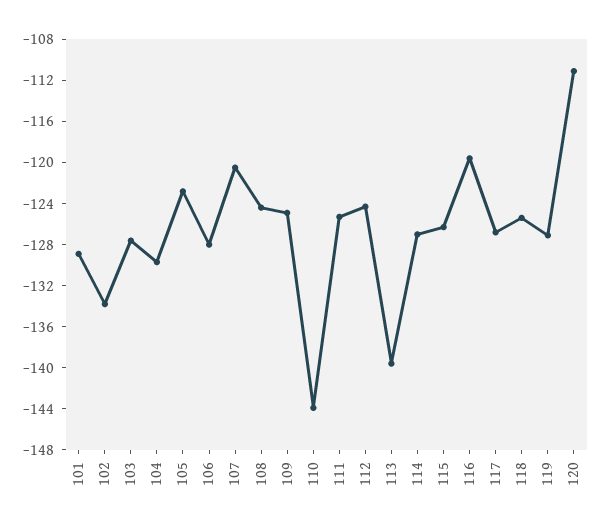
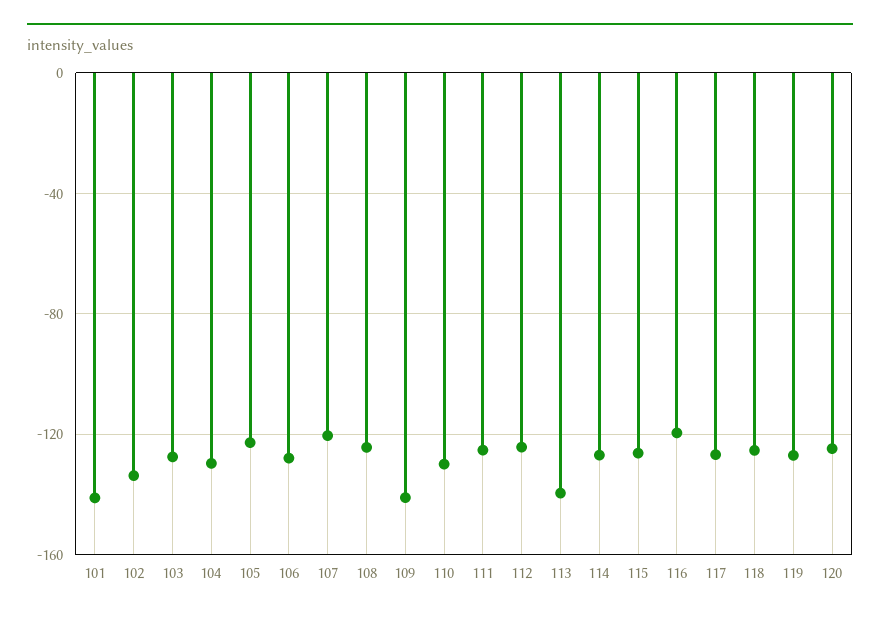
101: -129 -> -140
109: -125 -> -140
110: -144 -> -130
120: -111 -> -125

